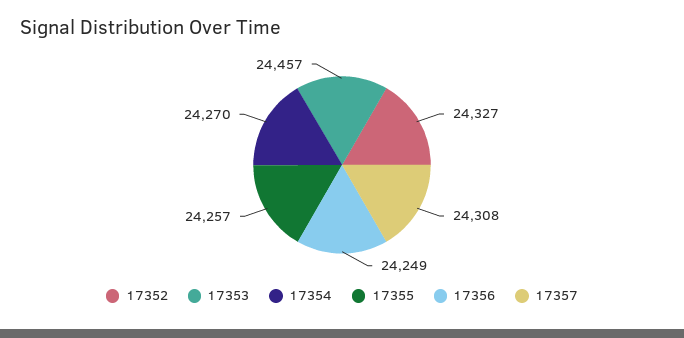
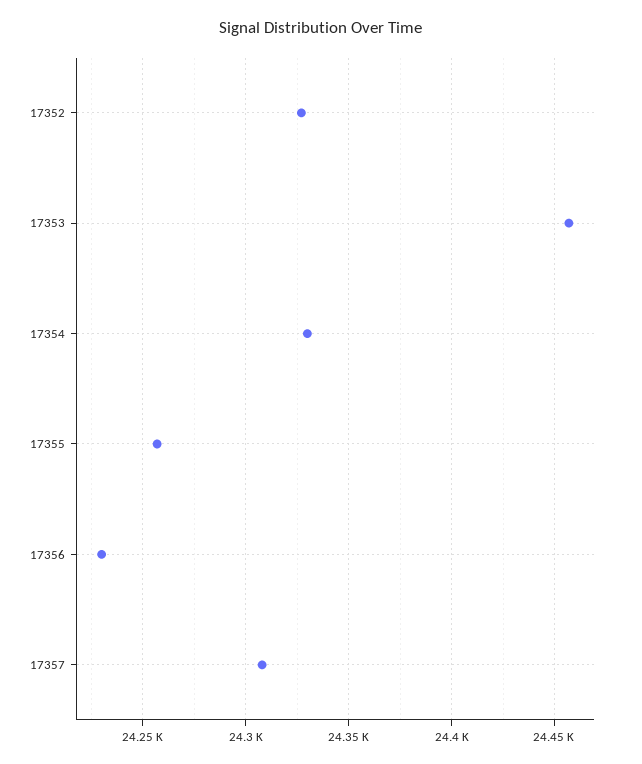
17354: 24270 -> 24330
17356: 24249 -> 24230

